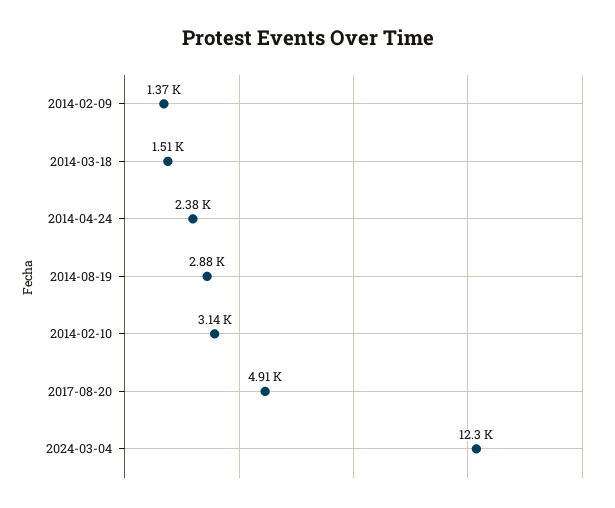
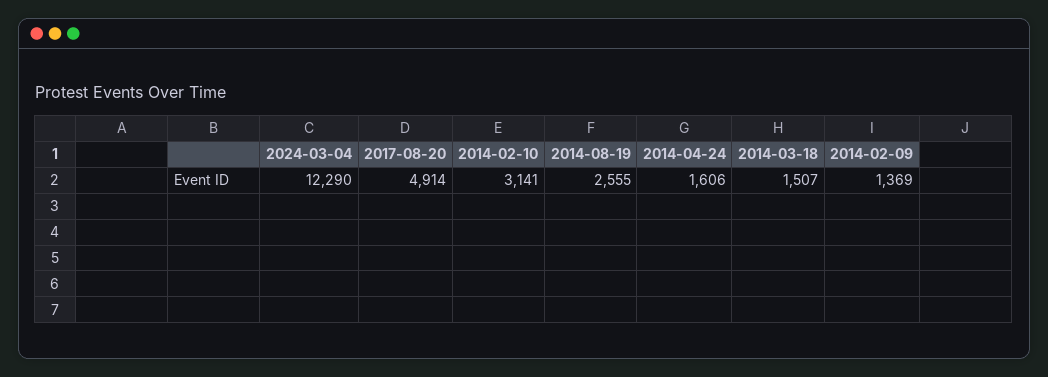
2014-04-24: 2380 -> 1606
2014-08-19: 2880 -> 2555

